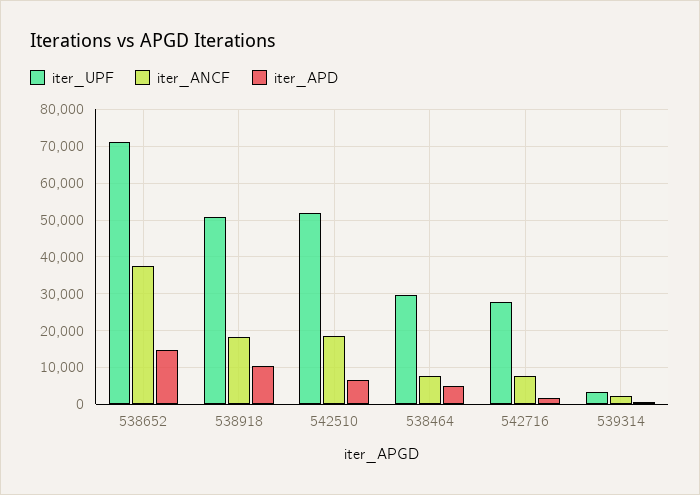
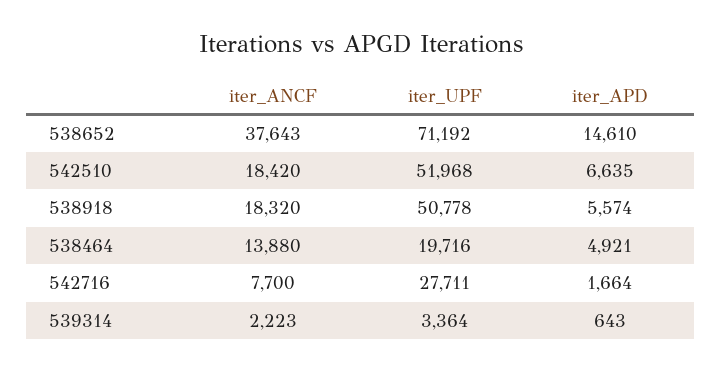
iter_APD, 538918: 10000 -> 5574
iter_UPF, 538464: 30000 -> 19716
iter_ANCF, 538464: 8000 -> 13880

